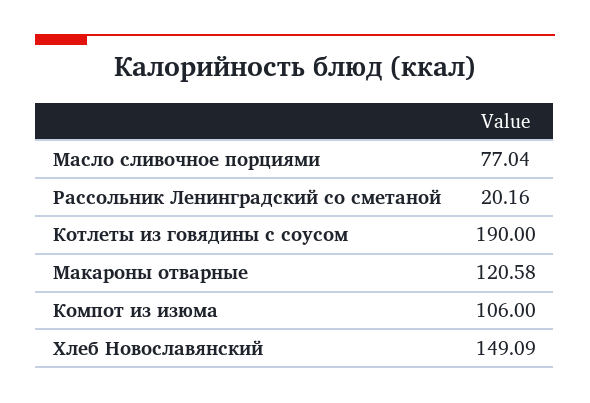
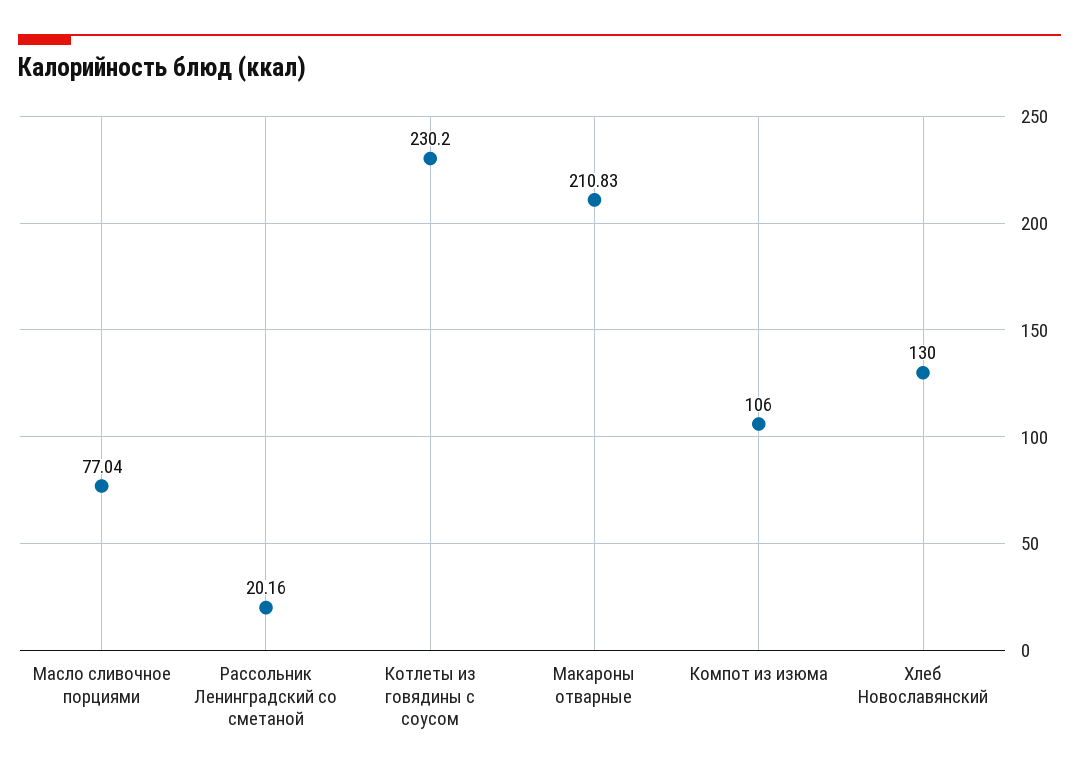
Котлеты из говядины с соусом: 190 -> 230.2
Макароны отварные: 120.58 -> 210.83
Хлеб Новославянский: 149.09 -> 130

